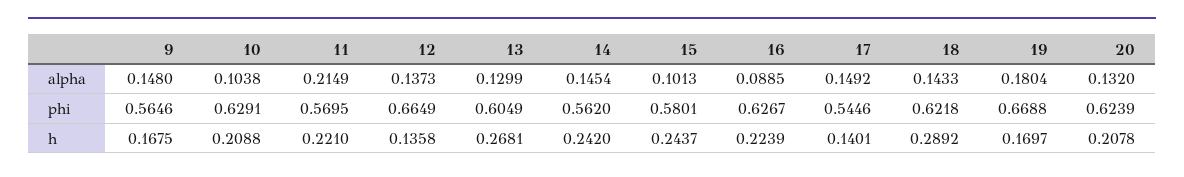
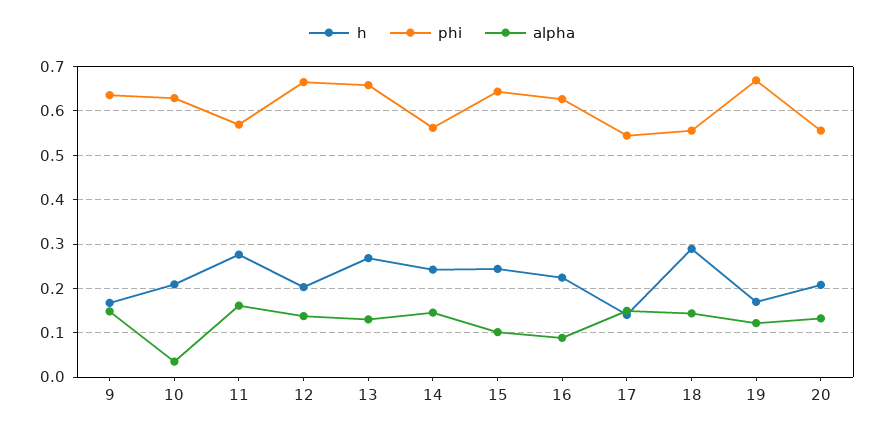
alpha, 10: 0.1038 -> 0.04
alpha, 11: 0.2149 -> 0.16
alpha, 19: 0.1804 -> 0.12
phi, 9: 0.5646 -> 0.64
phi, 13: 0.6049 -> 0.66
phi, 15: 0.5801 -> 0.64
phi, 18: 0.6218 -> 0.56
phi, 20: 0.6239 -> 0.56
h, 11: 0.221 -> 0.28
h, 12: 0.1358 -> 0.2

